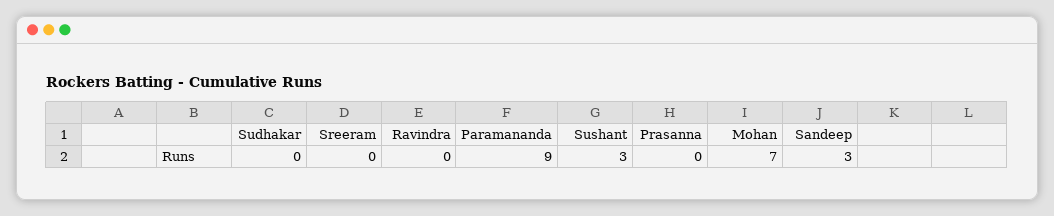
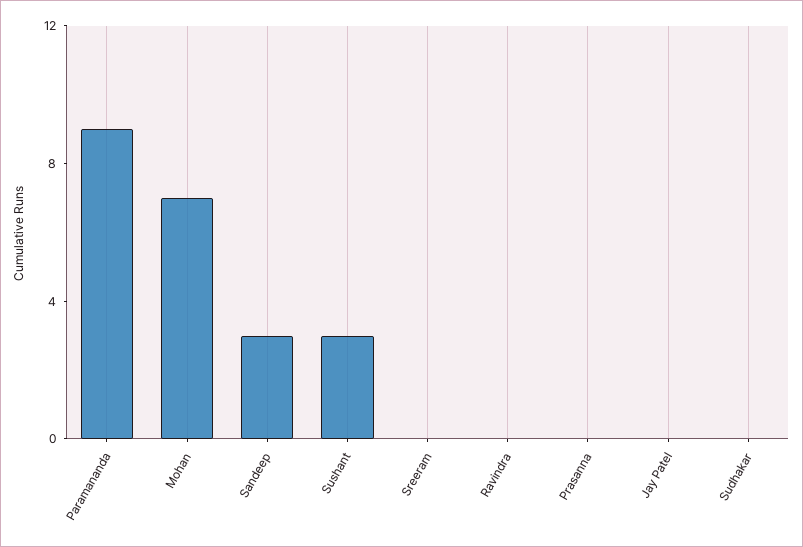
Jay Patel: none -> 0

